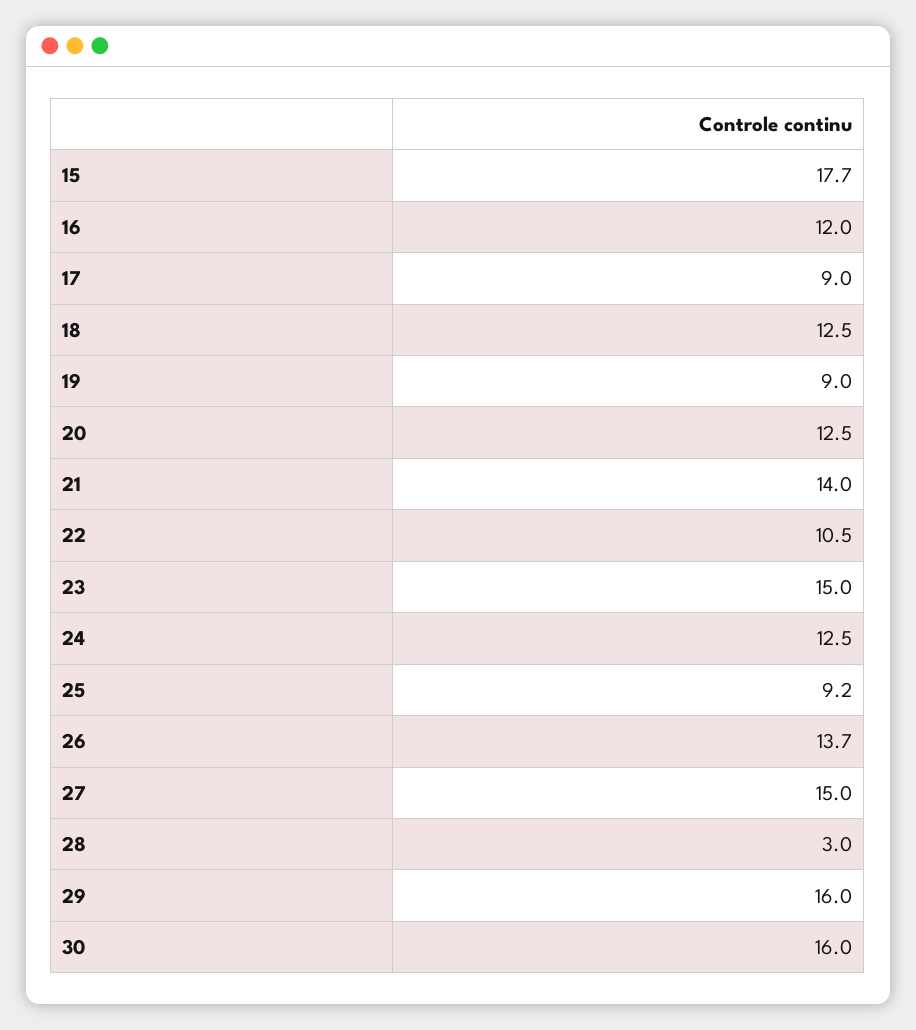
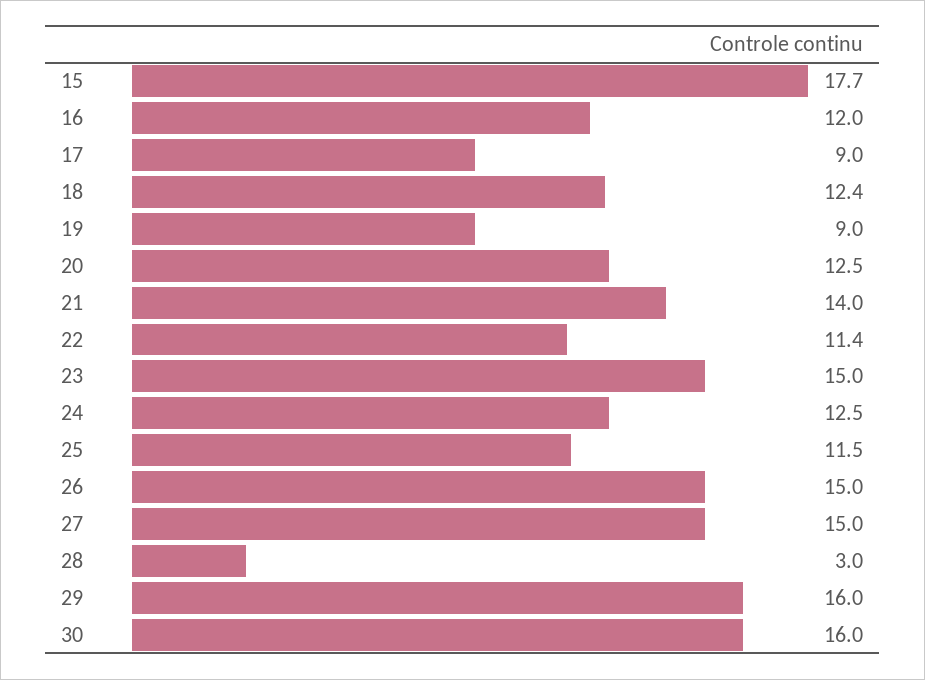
18: 12.5 -> 12.4
22: 10.5 -> 11.4
25: 9.2 -> 11.5
26: 13.7 -> 15

